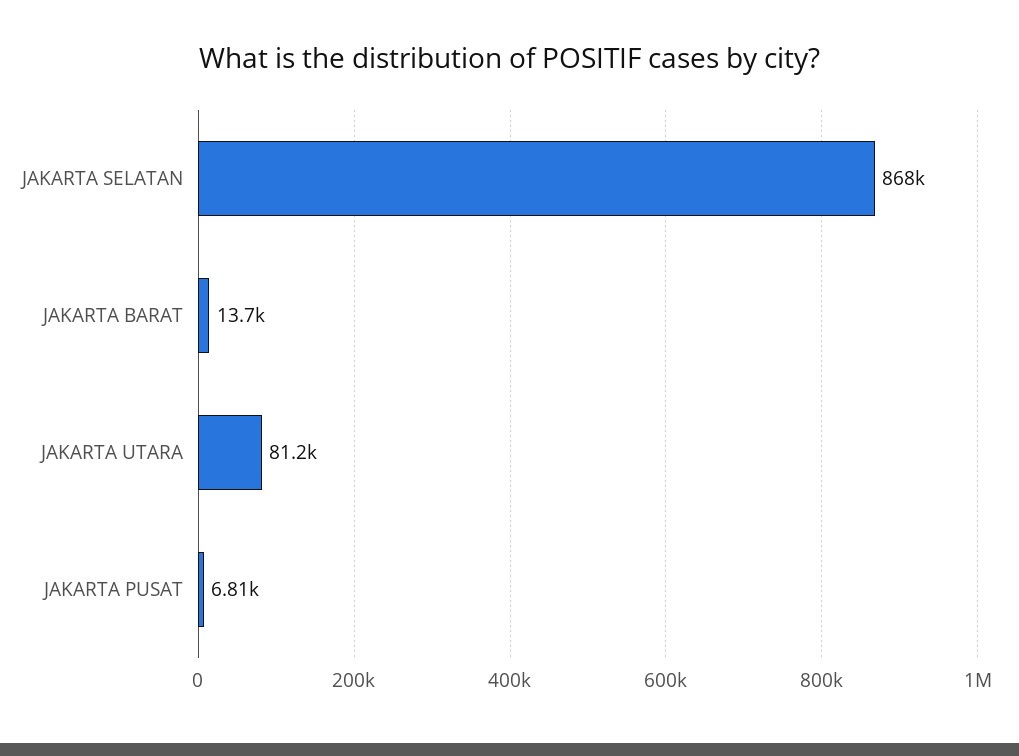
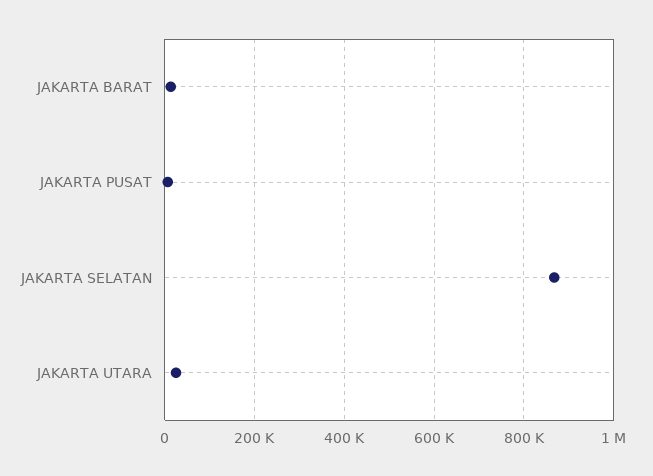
JAKARTA UTARA: 81200 -> 20000

